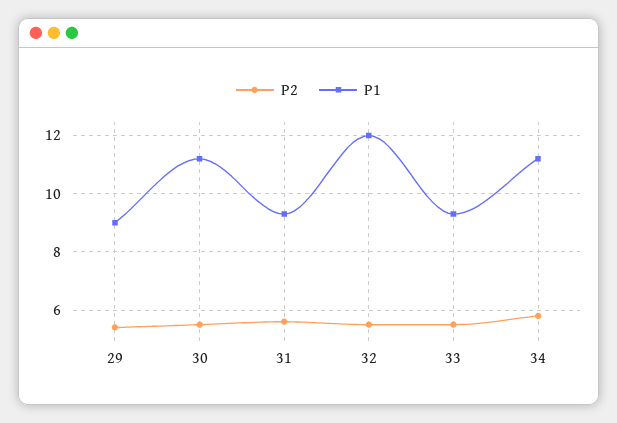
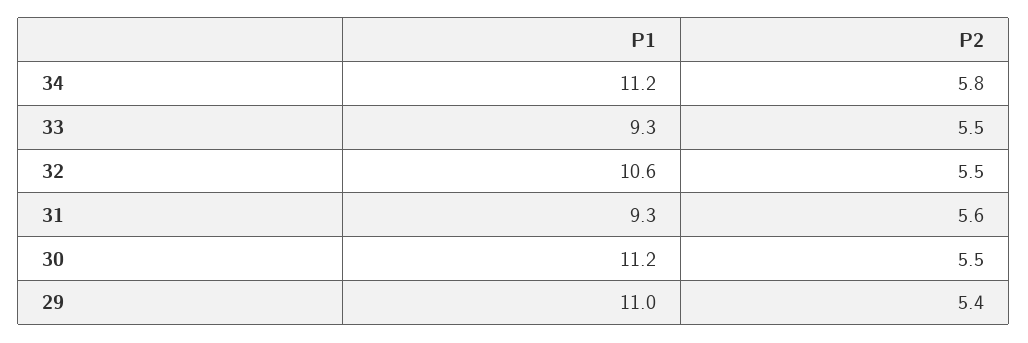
P1, 29: 9 -> 11
P1, 32: 12 -> 10.6

